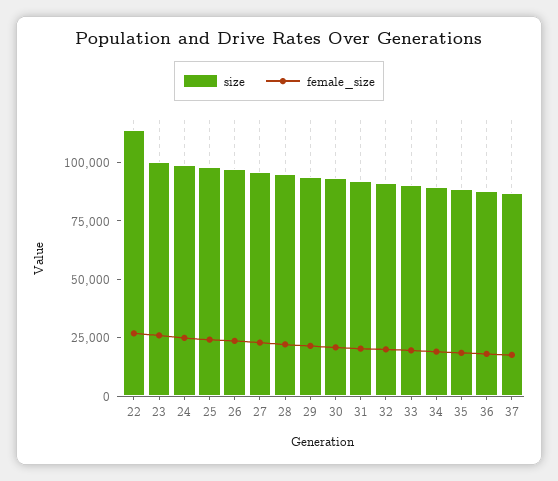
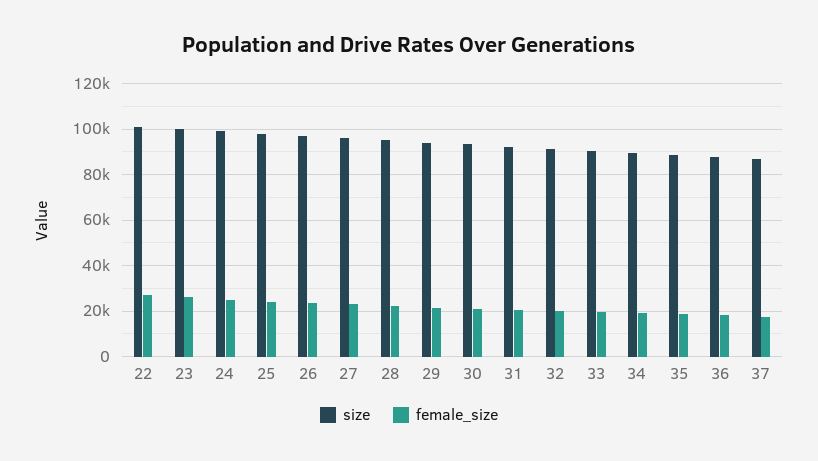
size, 22: 115000 -> 100000

